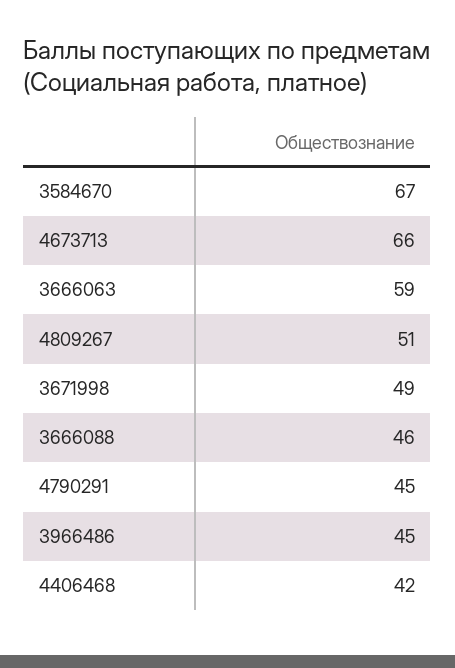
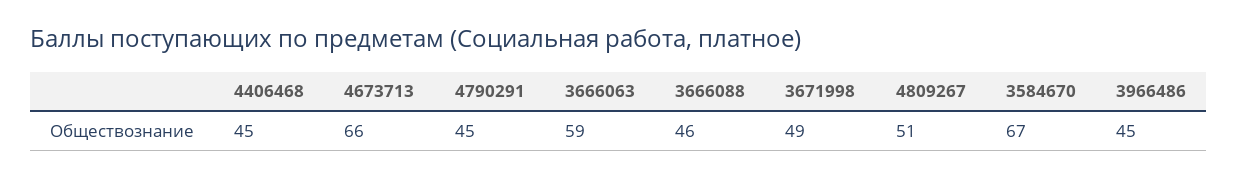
4406468: 42 -> 45

